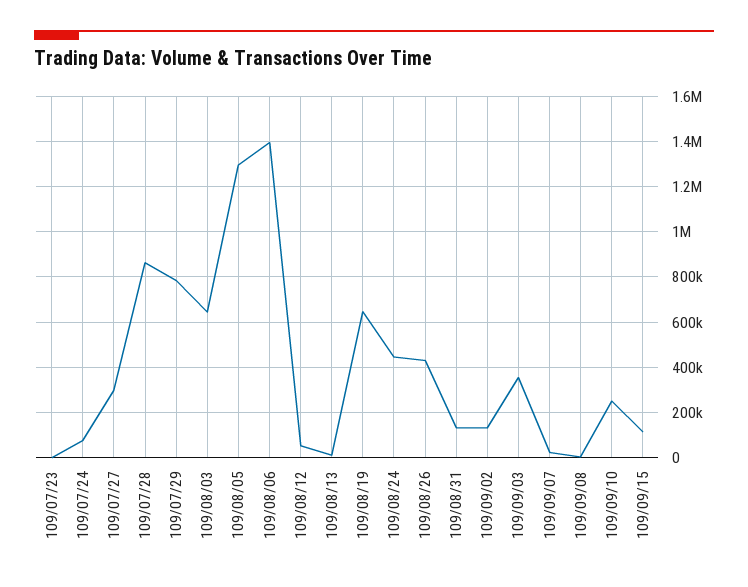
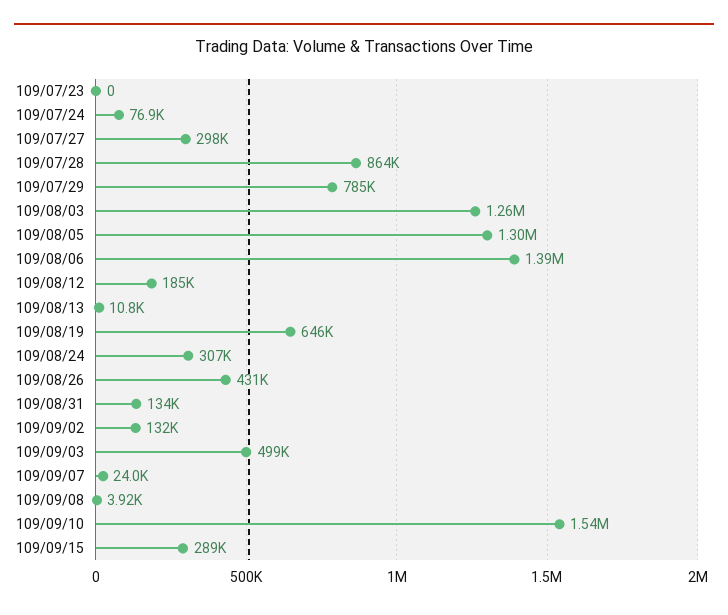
109/08/03: 650000 -> 1260000
109/08/12: 50000 -> 185000
109/08/24: 450000 -> 307000
109/09/03: 350000 -> 499000
109/09/10: 250000 -> 1540000
109/09/15: 100000 -> 289000

